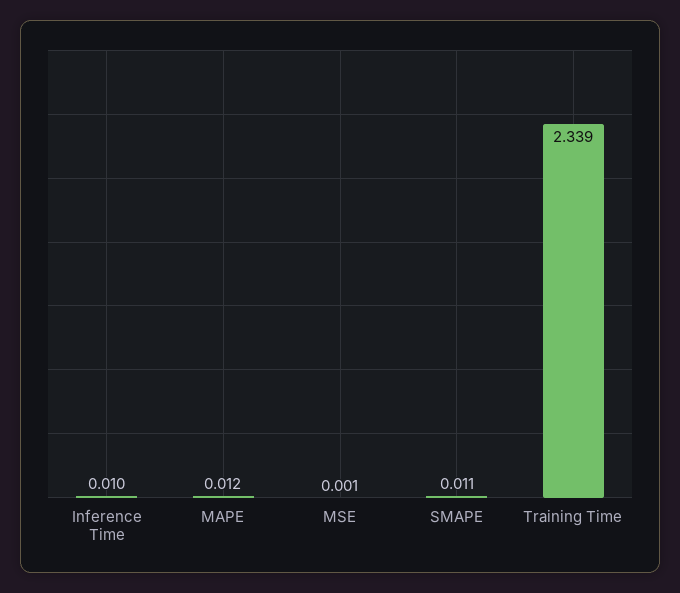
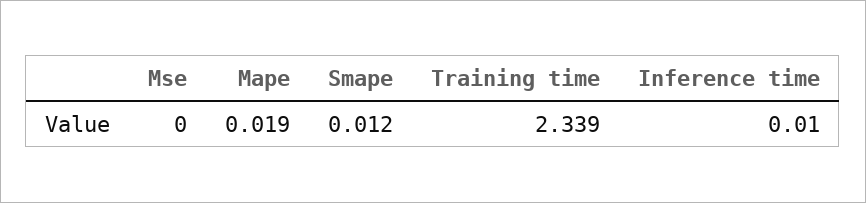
MAPE: 0.012 -> 0.019
MSE: 0.001 -> 0
SMAPE: 0.011 -> 0.012

